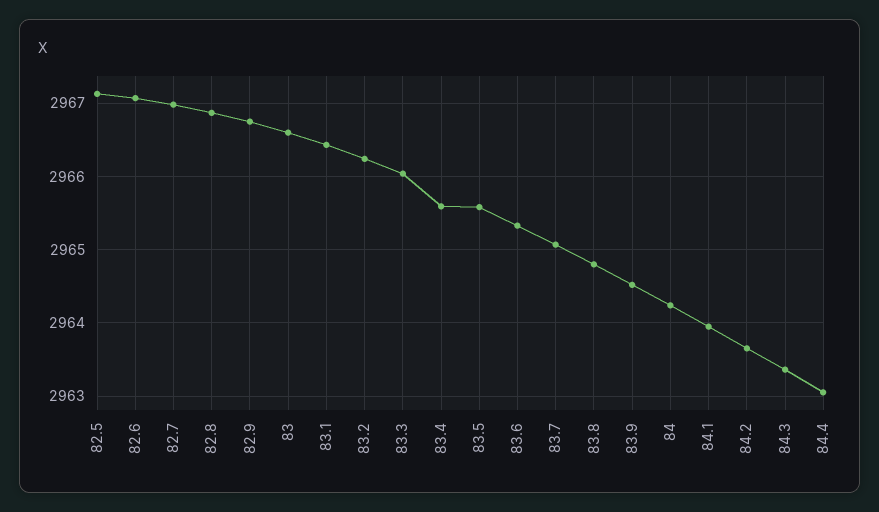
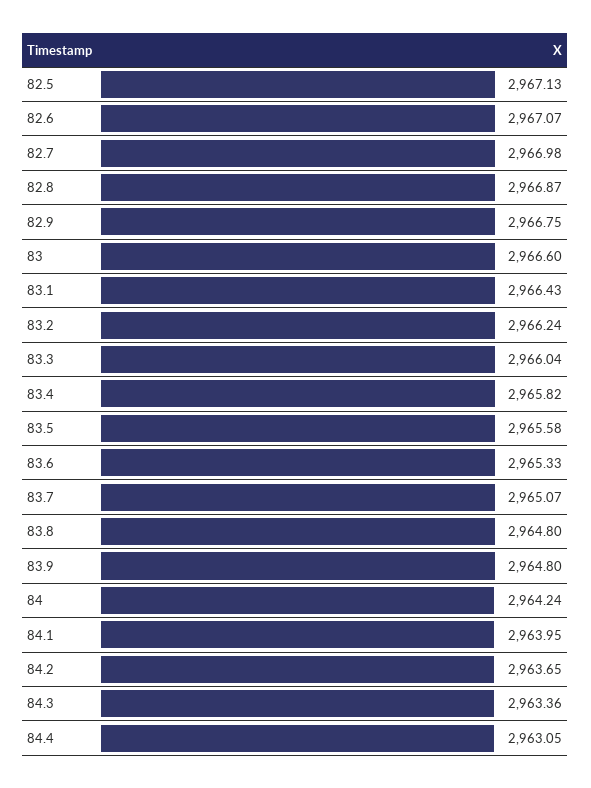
83.4: 2965.6 -> 2965.82
83.9: 2964.5 -> 2964.8

